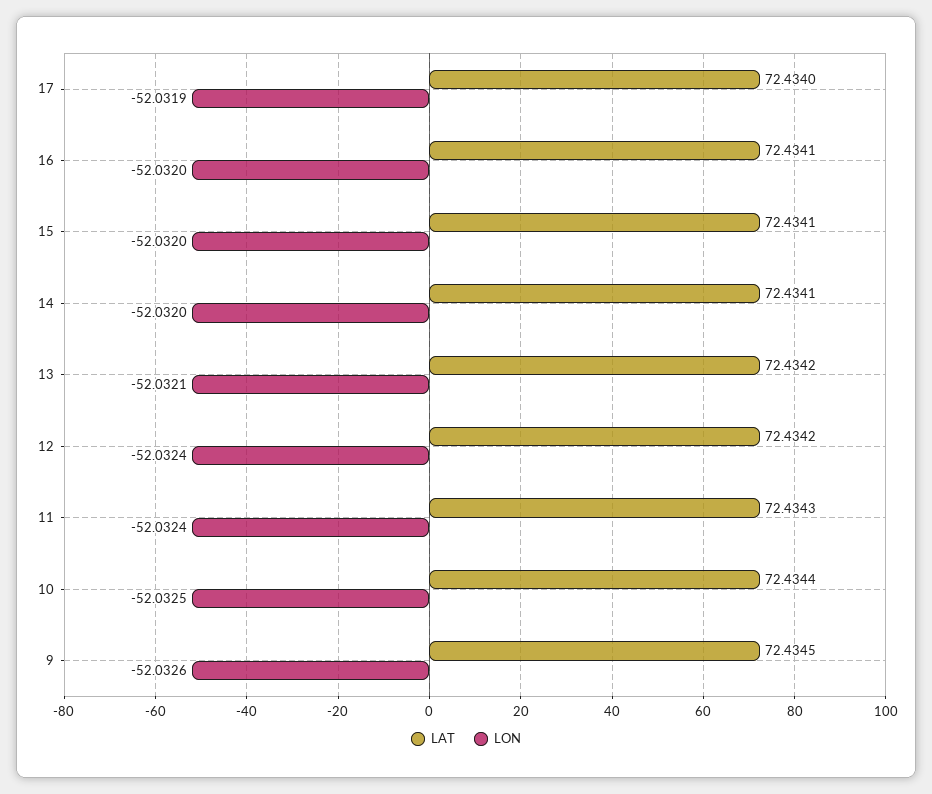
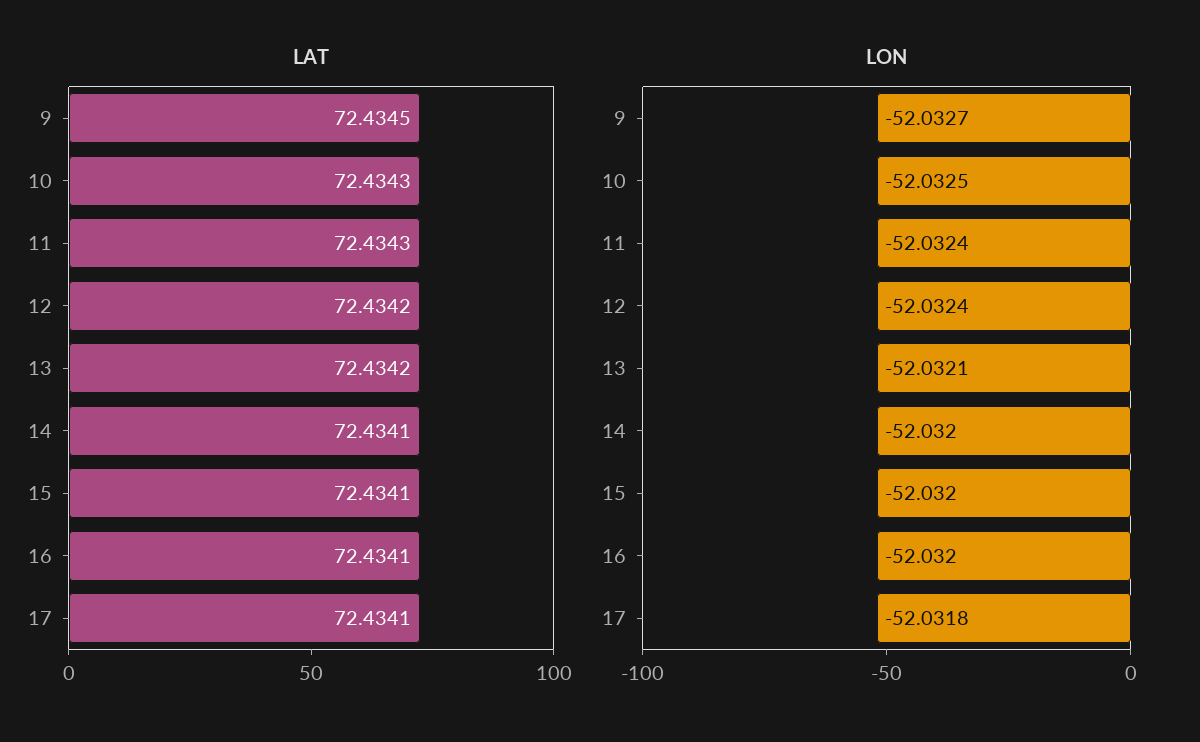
LAT, 17: 72.434 -> 72.4341
LON, 17: -52.0319 -> -52.0318
LAT, 10: 72.4344 -> 72.4343
LON, 9: -52.0326 -> -52.0327

